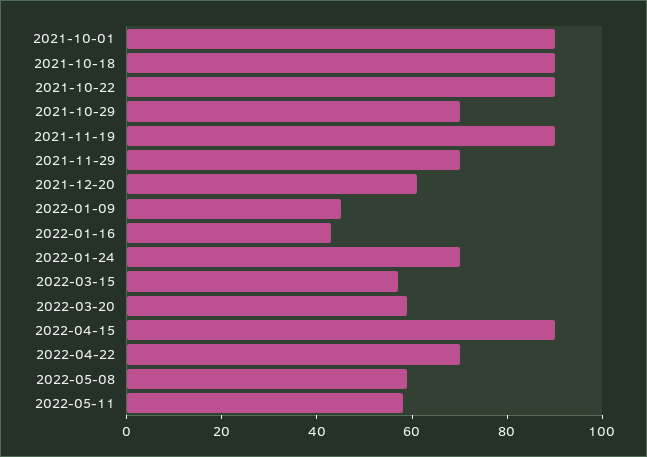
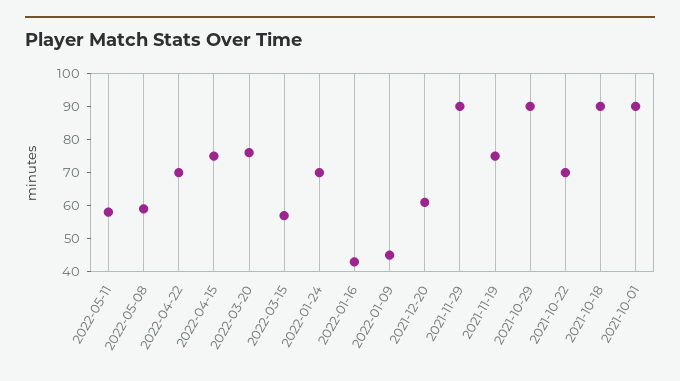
2021-10-22: 90 -> 70
2021-10-29: 70 -> 90
2021-11-19: 90 -> 75
2021-11-29: 70 -> 90
2022-03-20: 60 -> 75
2022-04-15: 90 -> 75

